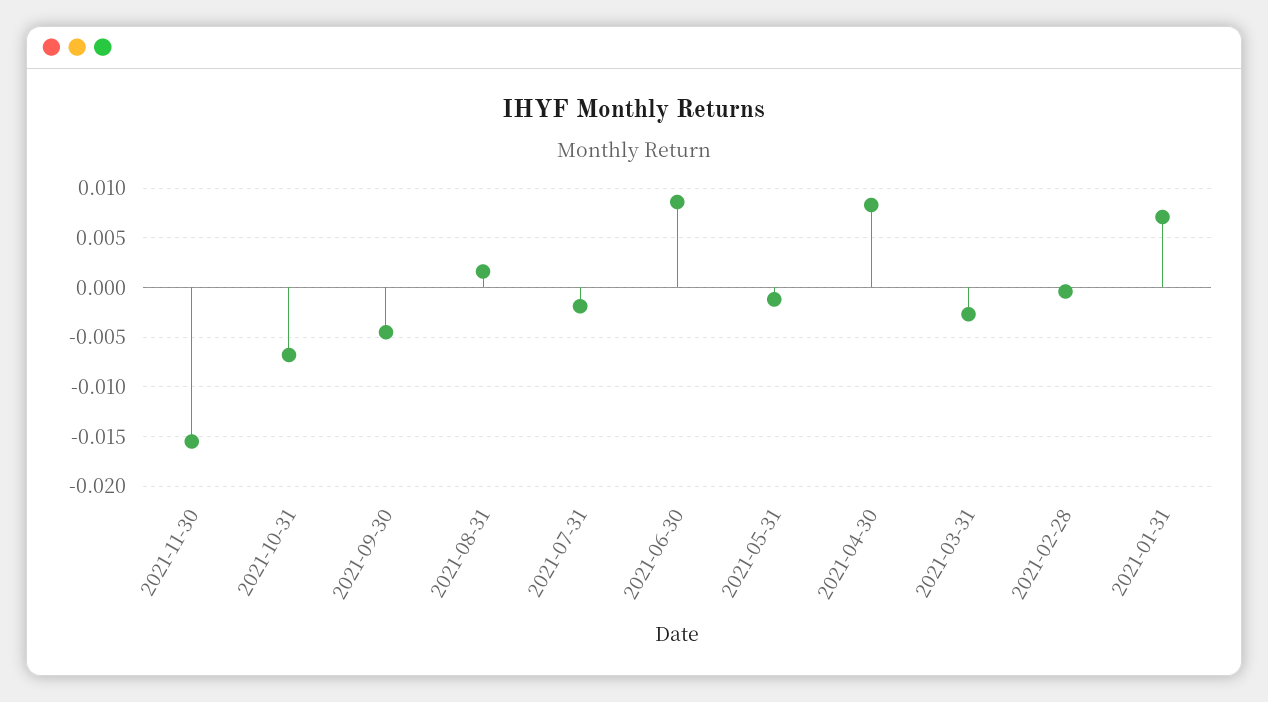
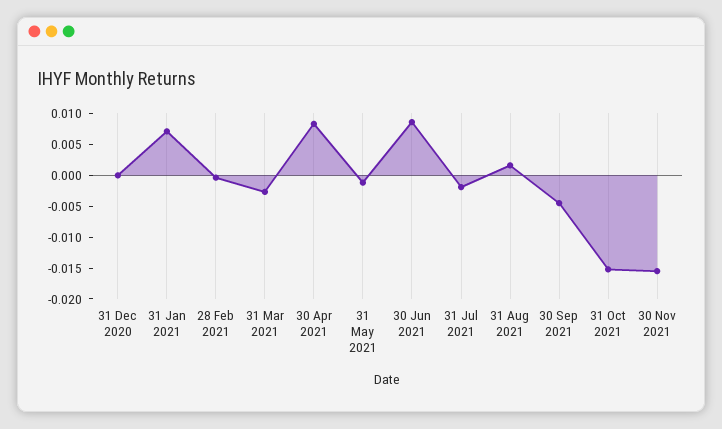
2021-10-31: -0.007 -> -0.015
31 Dec 2020: none -> 0

